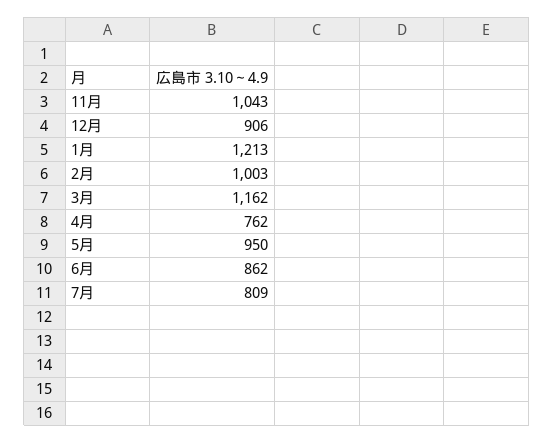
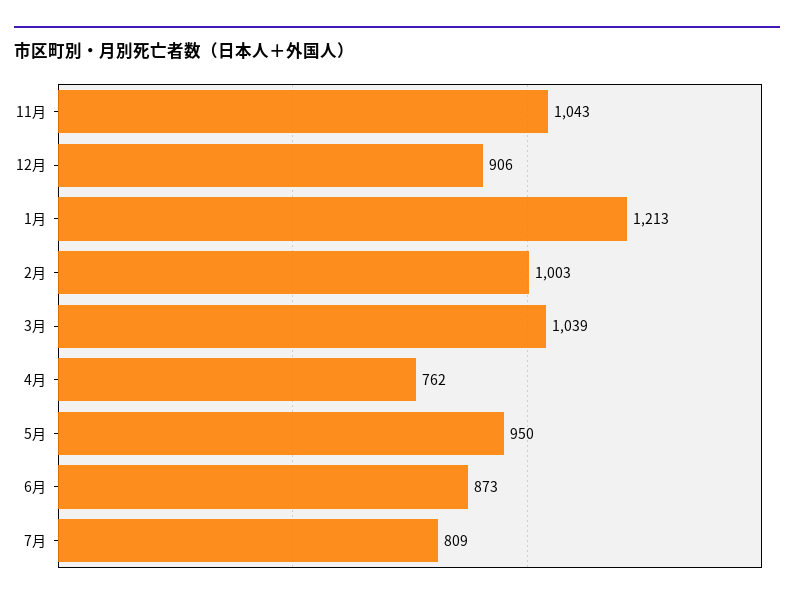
3月: 1162 -> 1039
6月: 862 -> 873

